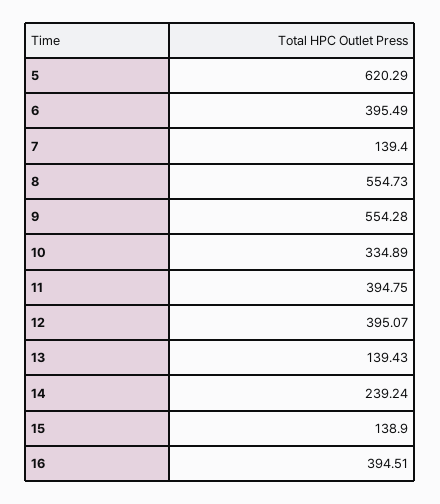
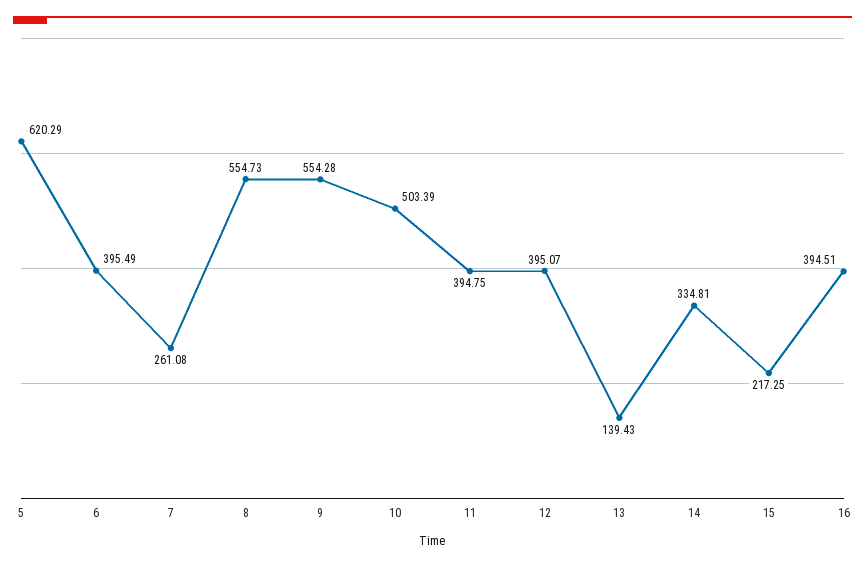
7: 139.4 -> 261.08
10: 334.89 -> 503.39
14: 239.24 -> 334.81
15: 138.9 -> 217.25

